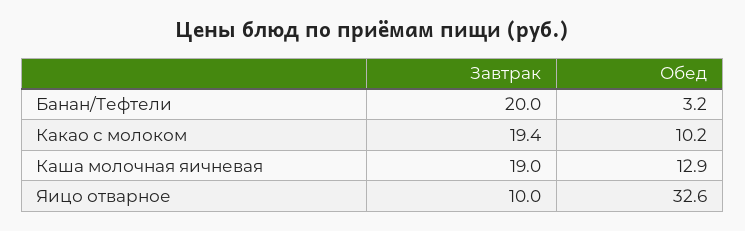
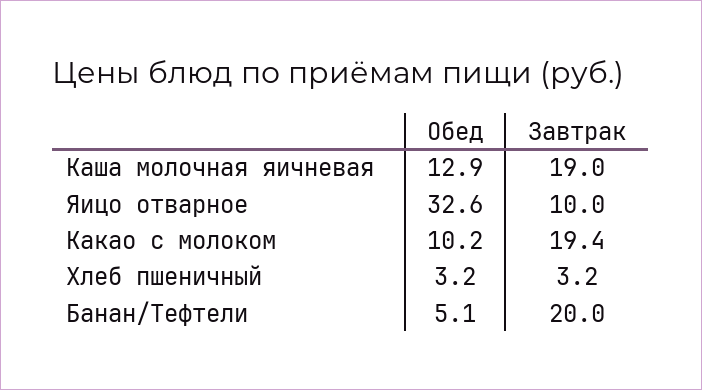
Обед, Банан/Тефтели: 3.2 -> 5.1
Обед, Хлеб пшеничный: none -> 3.2
Завтрак, Хлеб пшеничный: none -> 3.2

